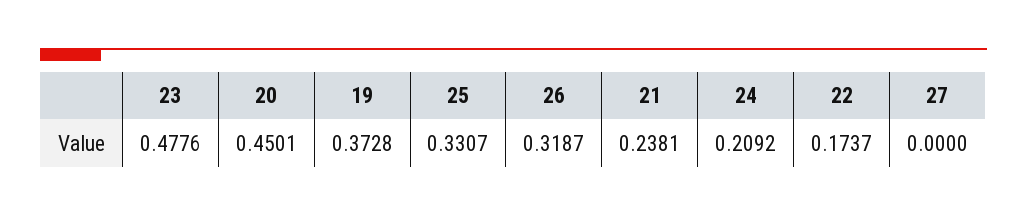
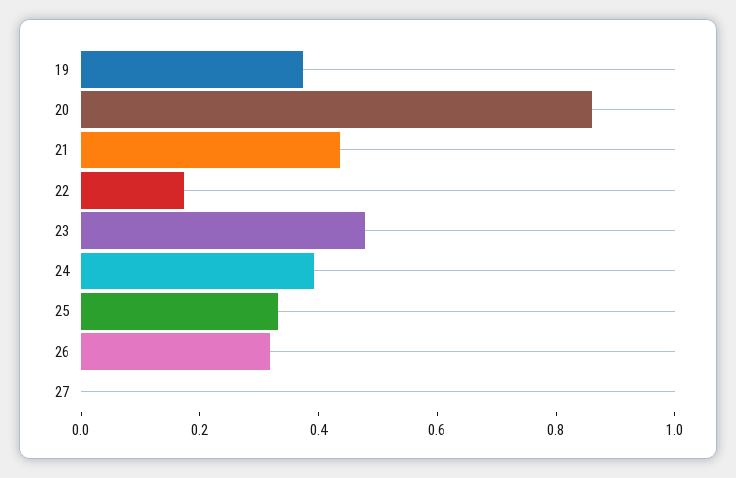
20: 0.4501 -> 0.85
21: 0.2381 -> 0.45
24: 0.2092 -> 0.4

